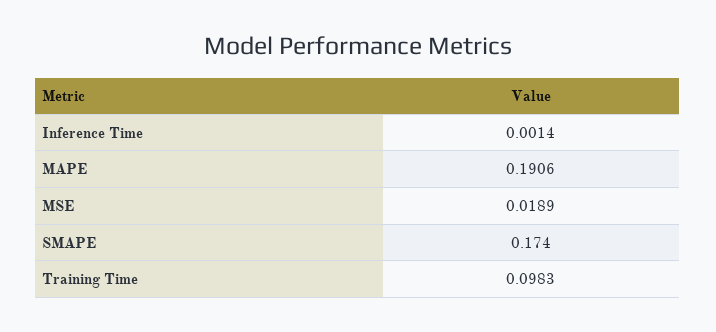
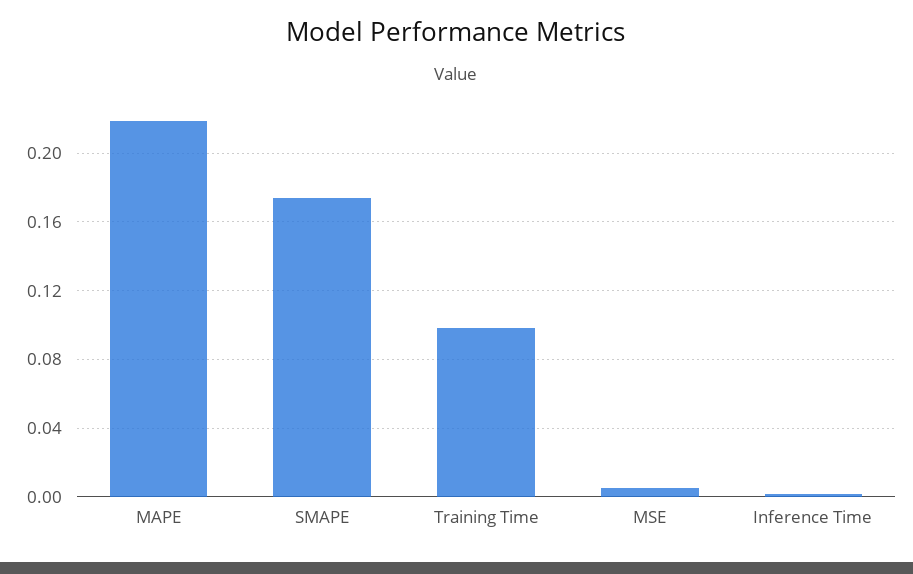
MAPE: 0.1906 -> 0.22
MSE: 0.0189 -> 0.005

